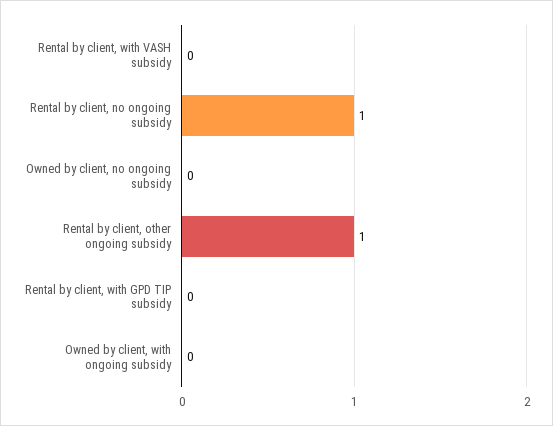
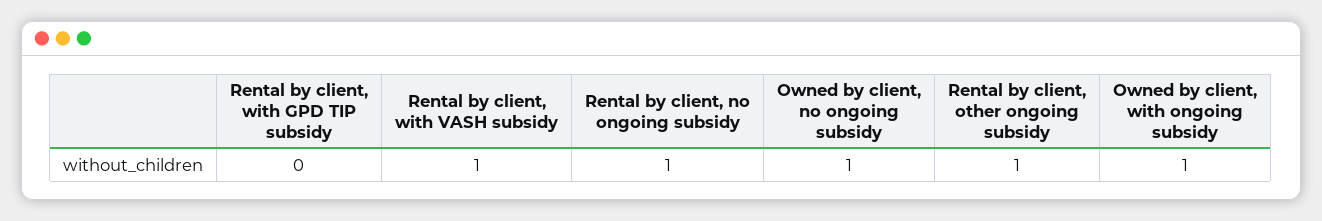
Rental by client, with VASH subsidy: 0 -> 1
Owned by client, no ongoing subsidy: 0 -> 1
Owned by client, with ongoing subsidy: 0 -> 1

